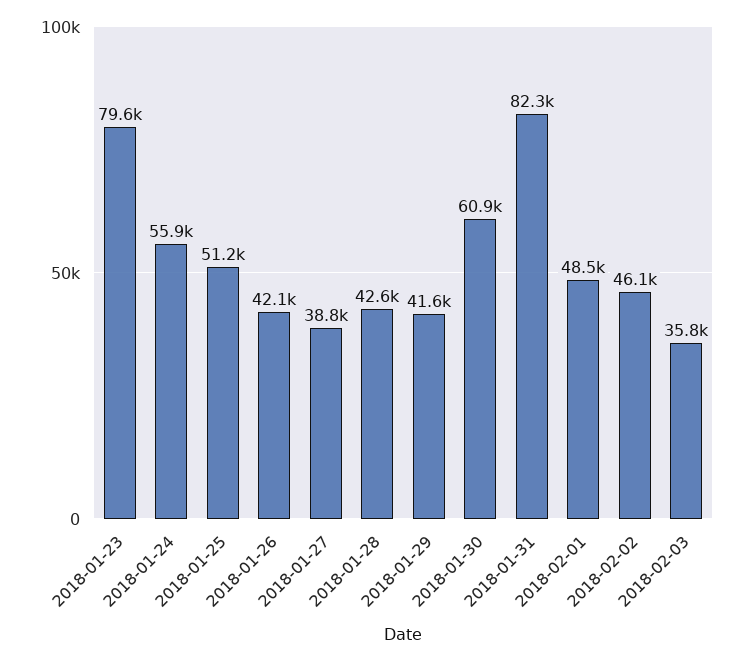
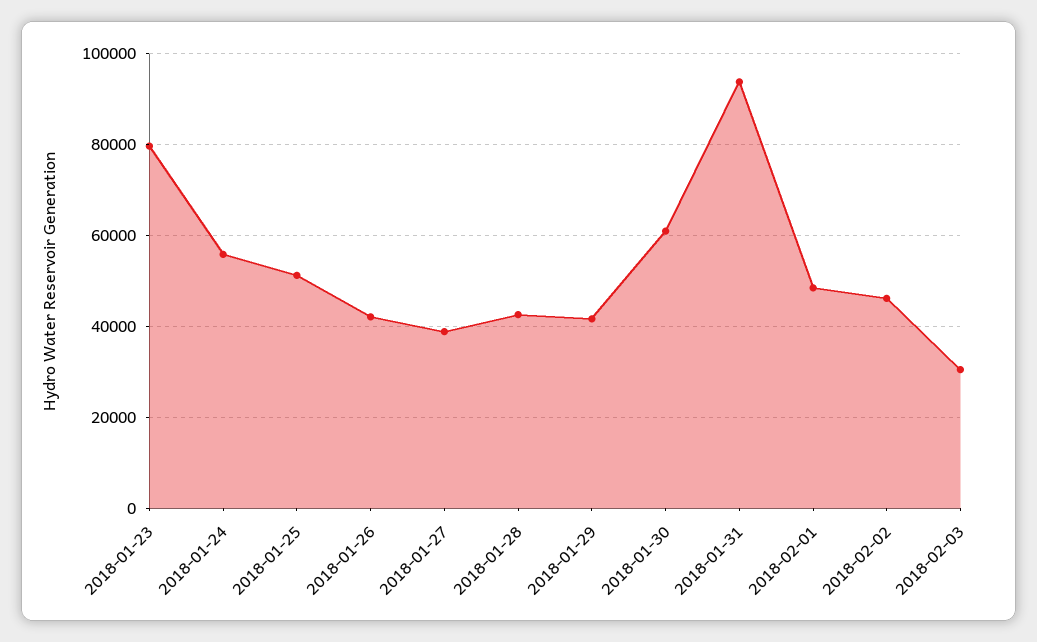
2018-01-31: 82300 -> 94000
2018-02-03: 35800 -> 30000

